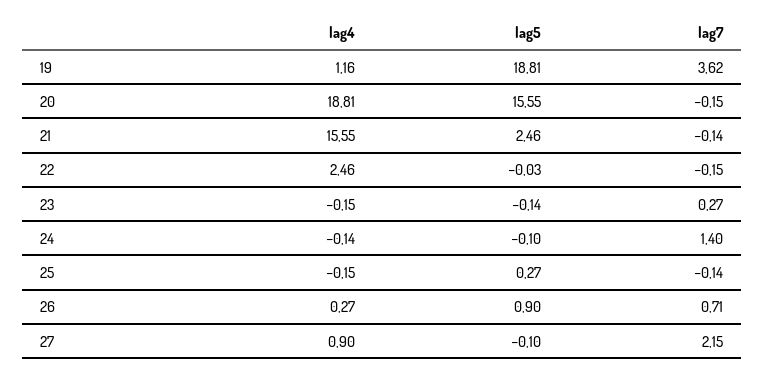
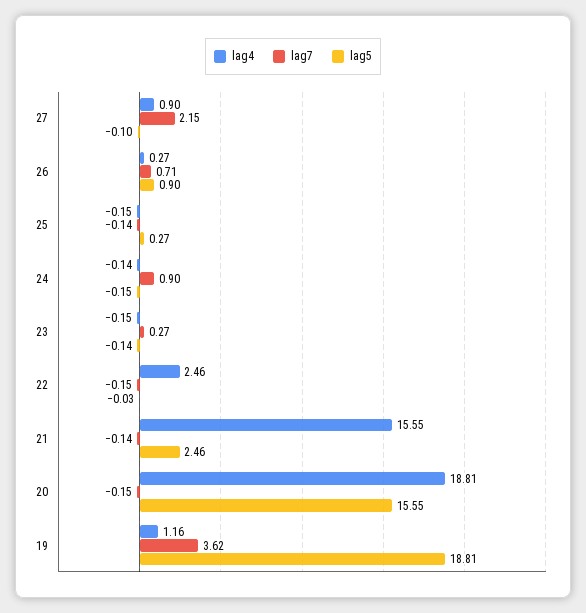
lag5, 24: -0.1 -> -0.15
lag7, 24: 1.4 -> 0.9

